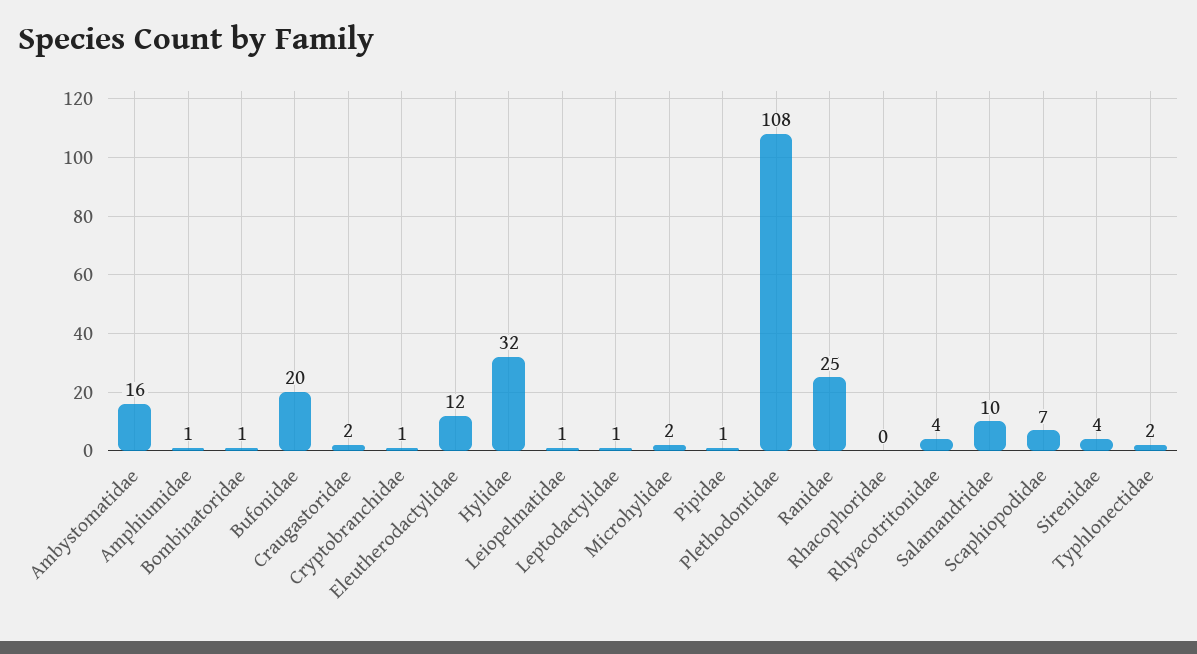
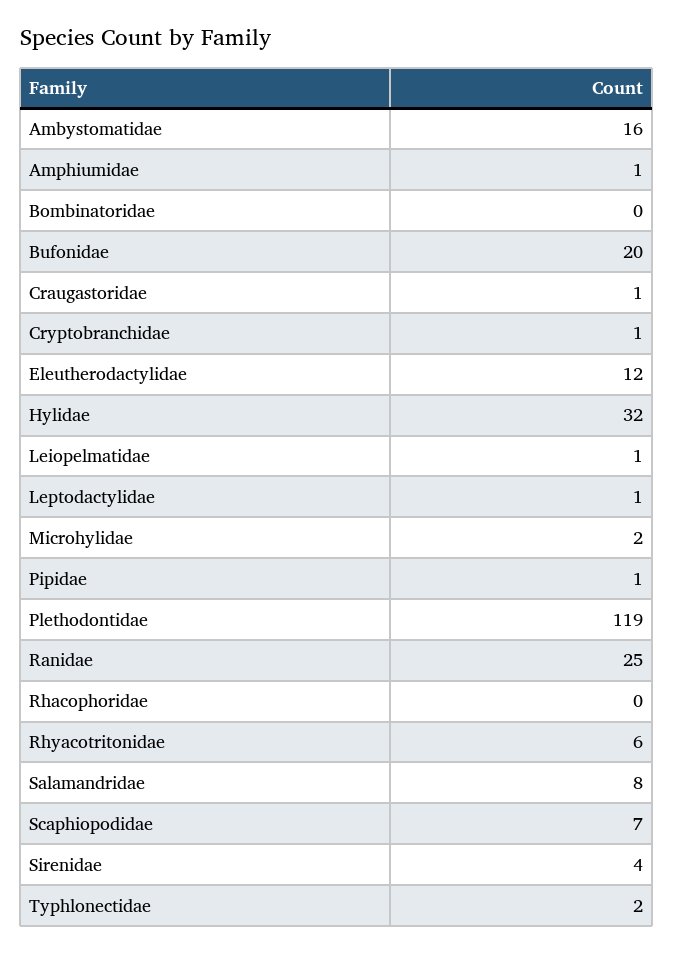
Bombinatoridae: 1 -> 0
Craugastoridae: 2 -> 1
Plethodontidae: 108 -> 119
Rhyacotritonidae: 4 -> 6
Salamandridae: 10 -> 8

